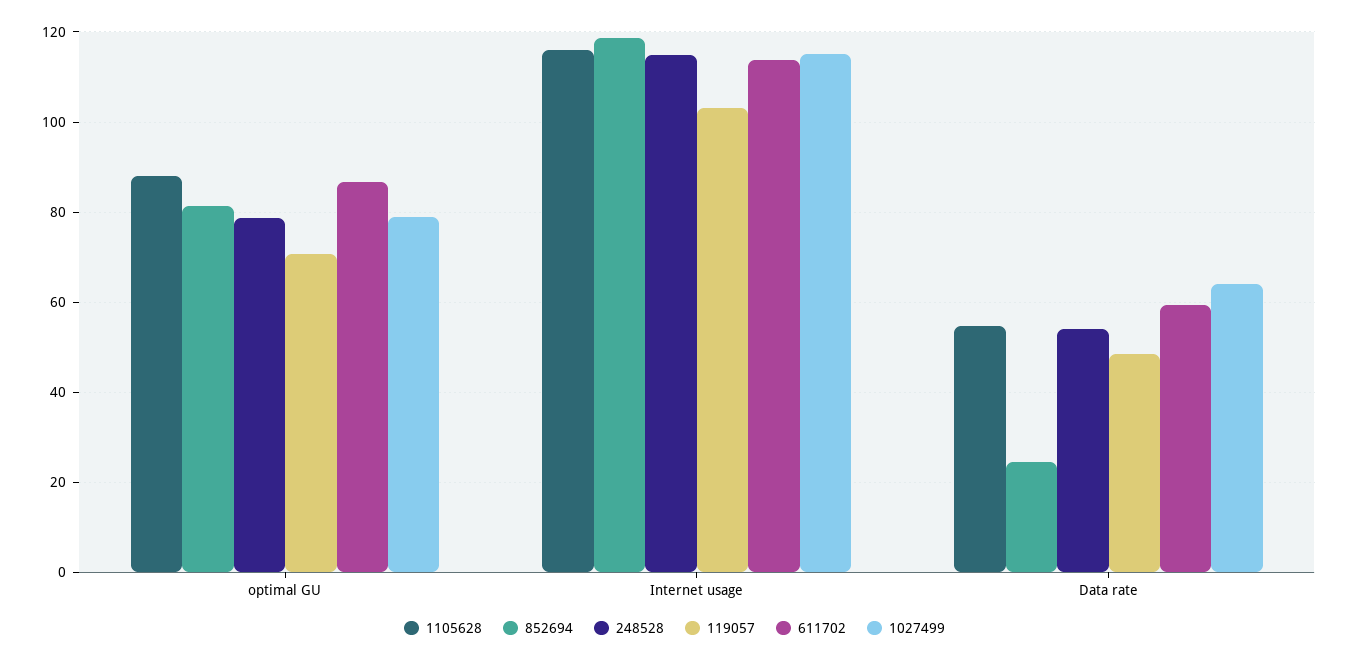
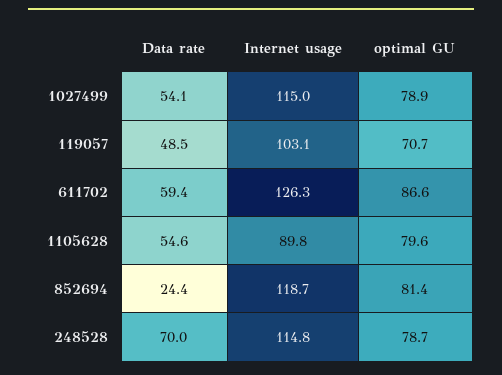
1105628, optimal GU: 88 -> 79.6
1105628, Internet usage: 116 -> 89.8
611702, Internet usage: 114 -> 126.3
248528, Data rate: 54 -> 70
1027499, Data rate: 64 -> 54.1

